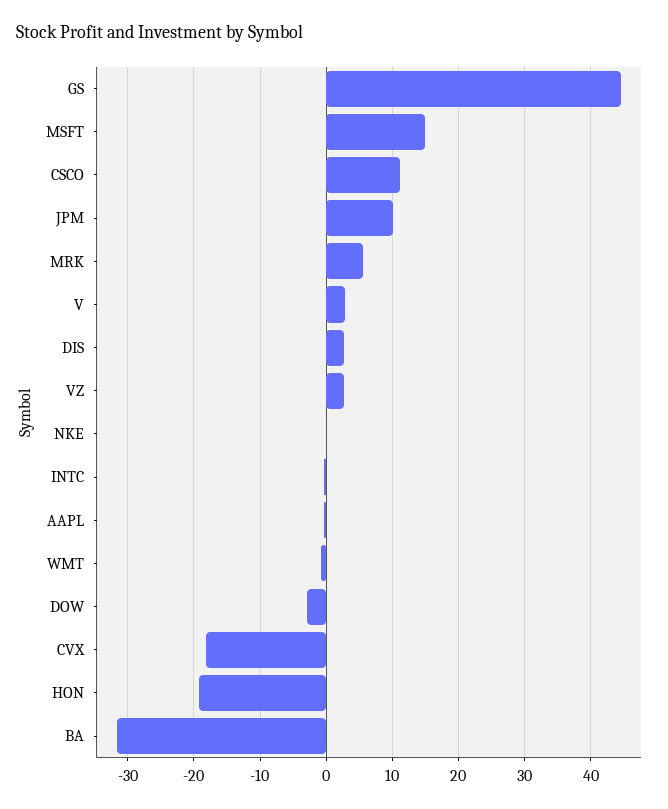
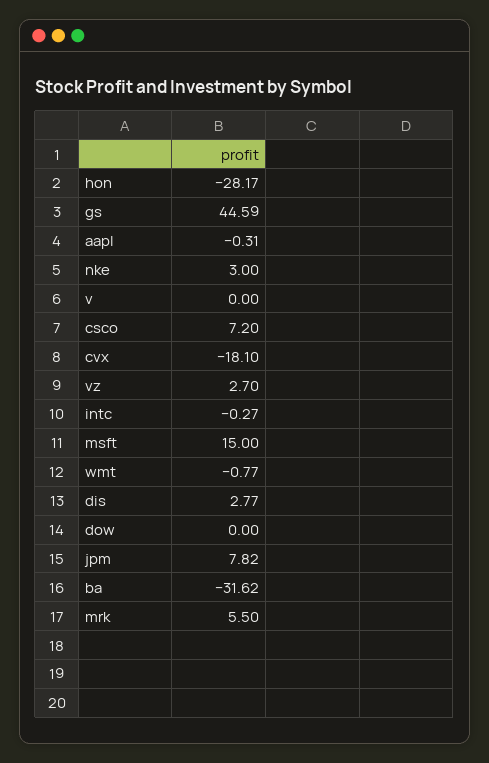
CSCO: 11 -> 7.2
JPM: 10 -> 7.82
V: 3 -> 0
NKE: 0 -> 3
DOW: -3 -> 0
HON: -19 -> -28.17

